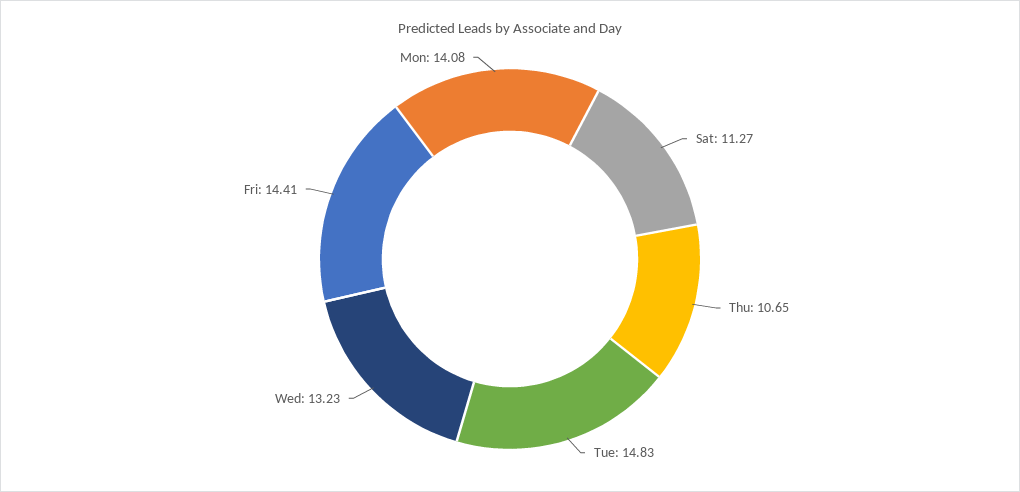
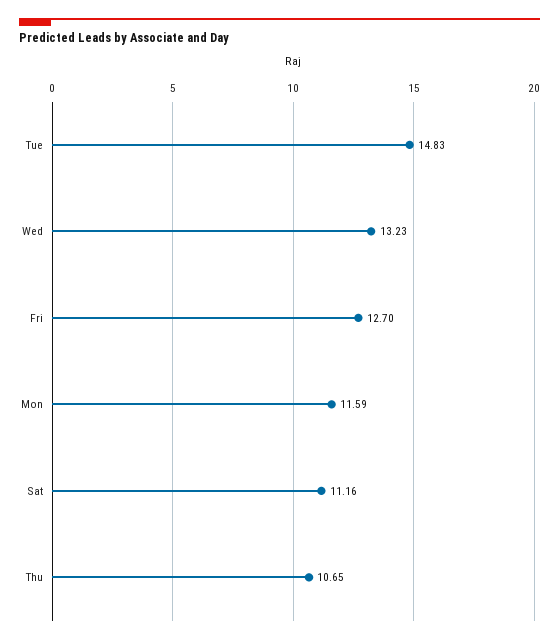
Sat: 11.27 -> 11.16
Fri: 14.41 -> 12.7
Mon: 14.08 -> 11.59

